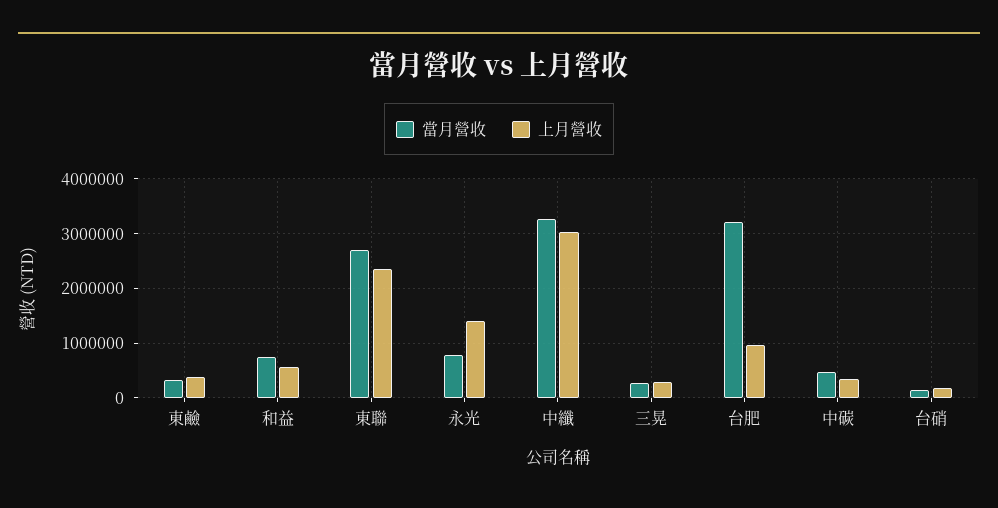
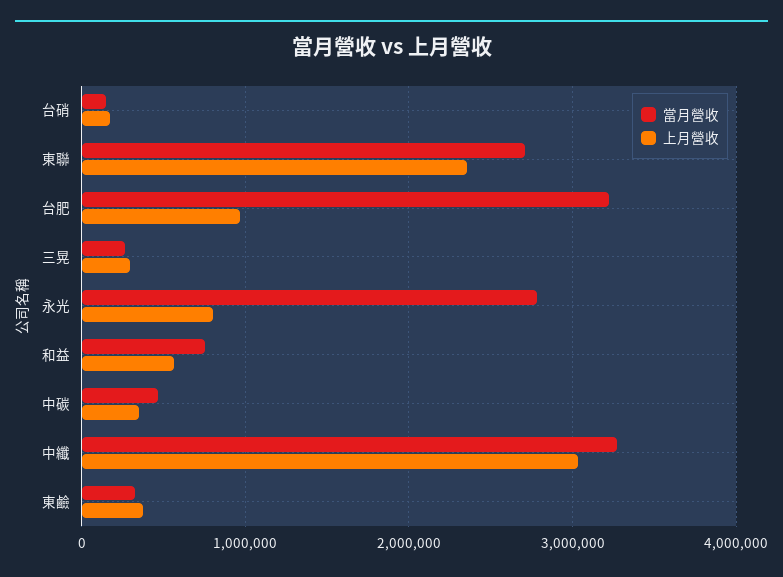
當月營收, 永光: 800000 -> 2800000
上月營收, 永光: 1400000 -> 800000

